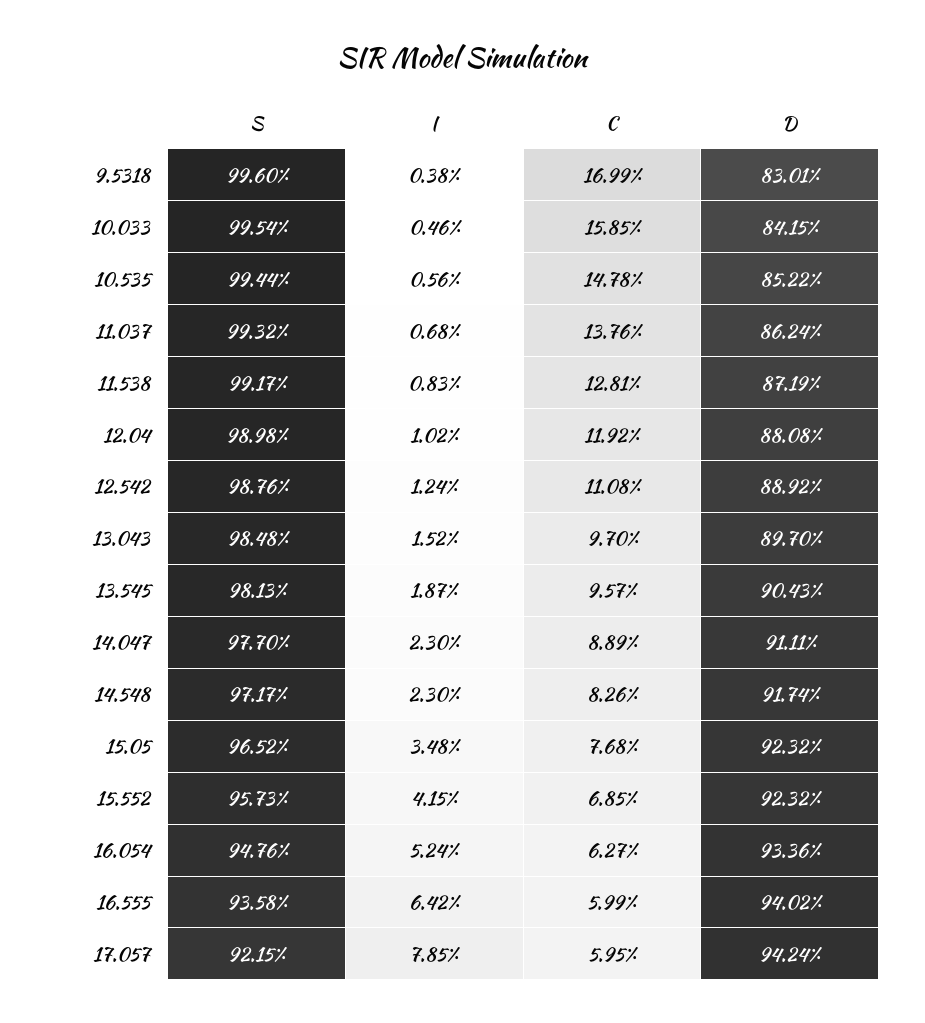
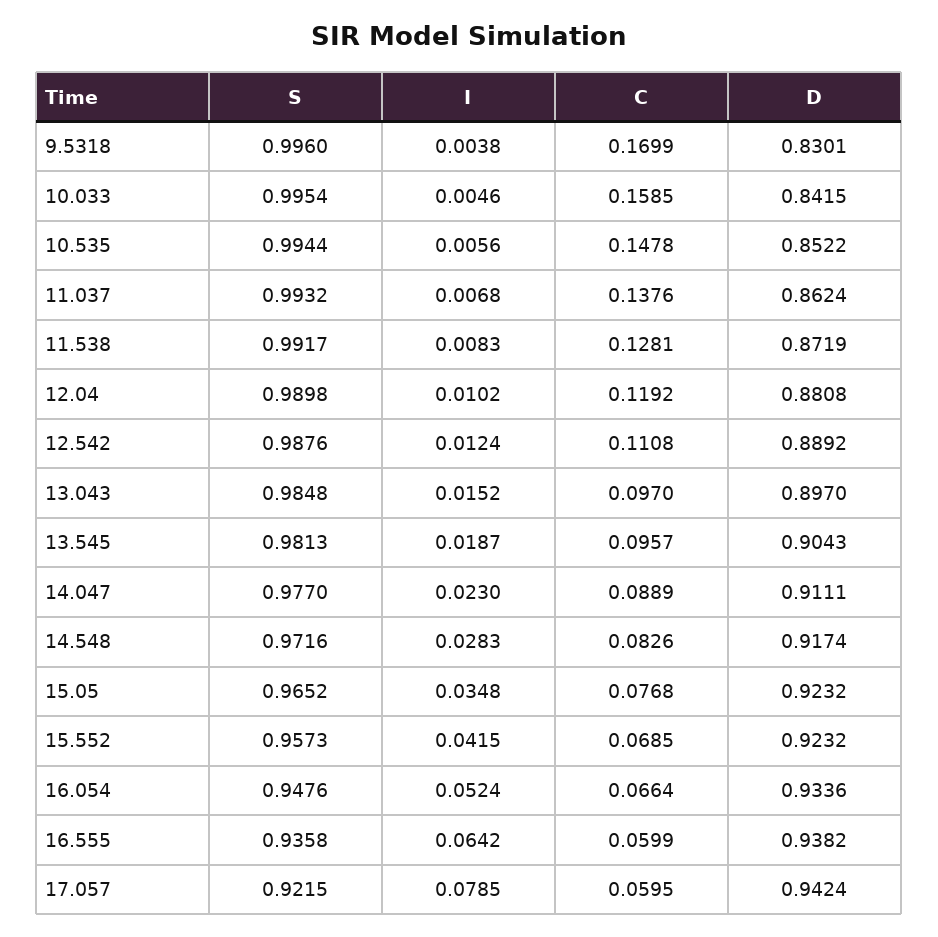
S, 14.548: 0.9717 -> 0.9716
I, 14.548: 0.023 -> 0.0283
C, 16.054: 0.0627 -> 0.0664
D, 16.555: 0.9402 -> 0.9382

